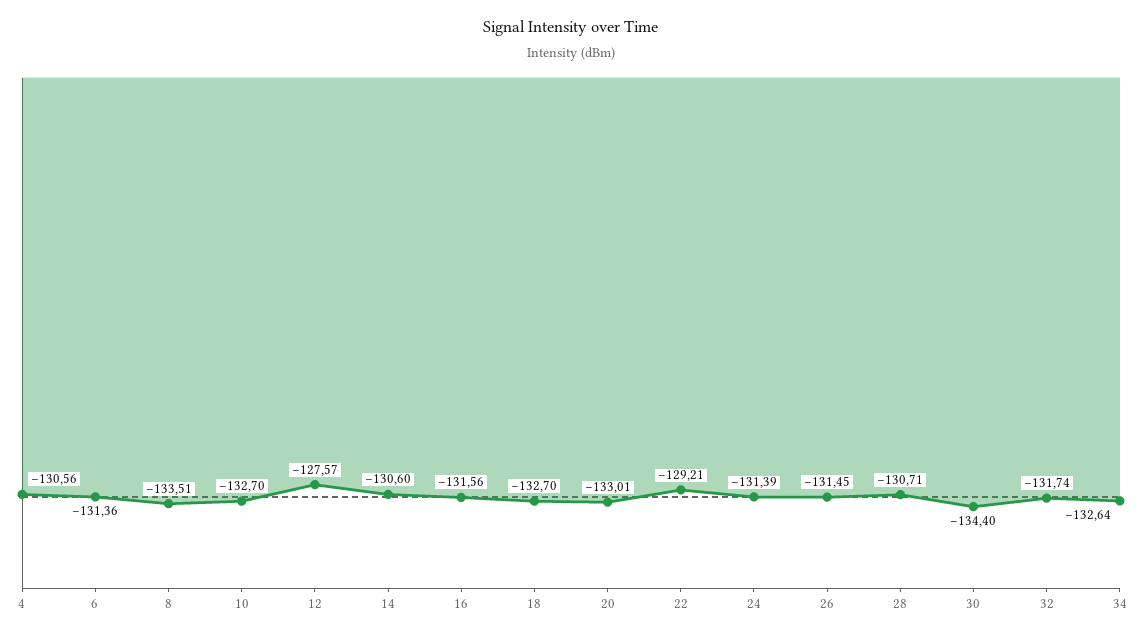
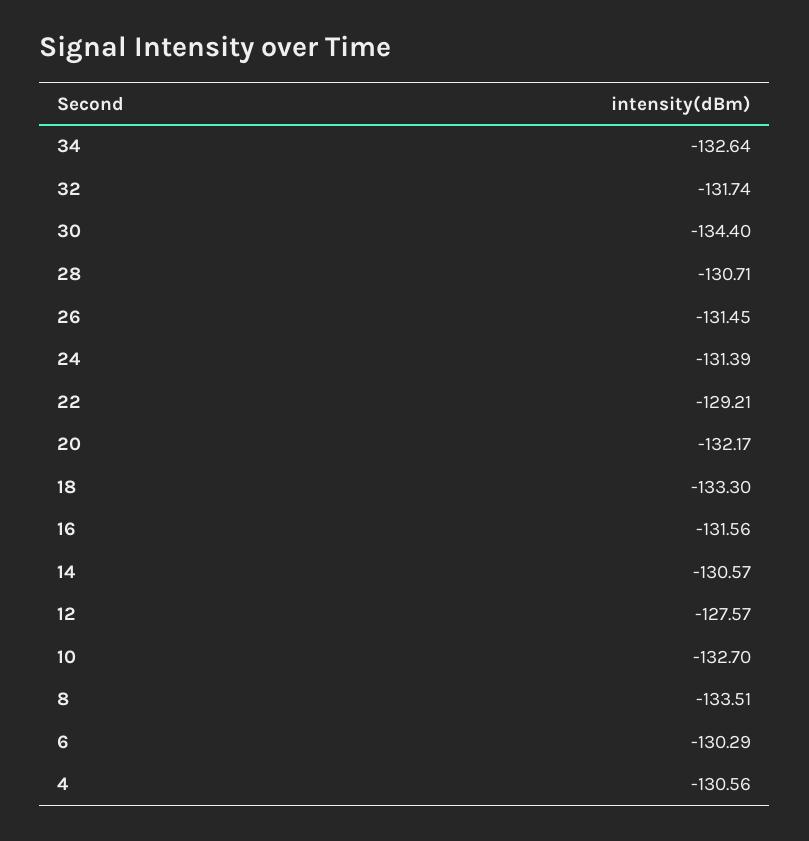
6: -131.36 -> -130.29
14: -130.6 -> -130.57
18: -132.7 -> -133.3
20: -133.01 -> -132.17

